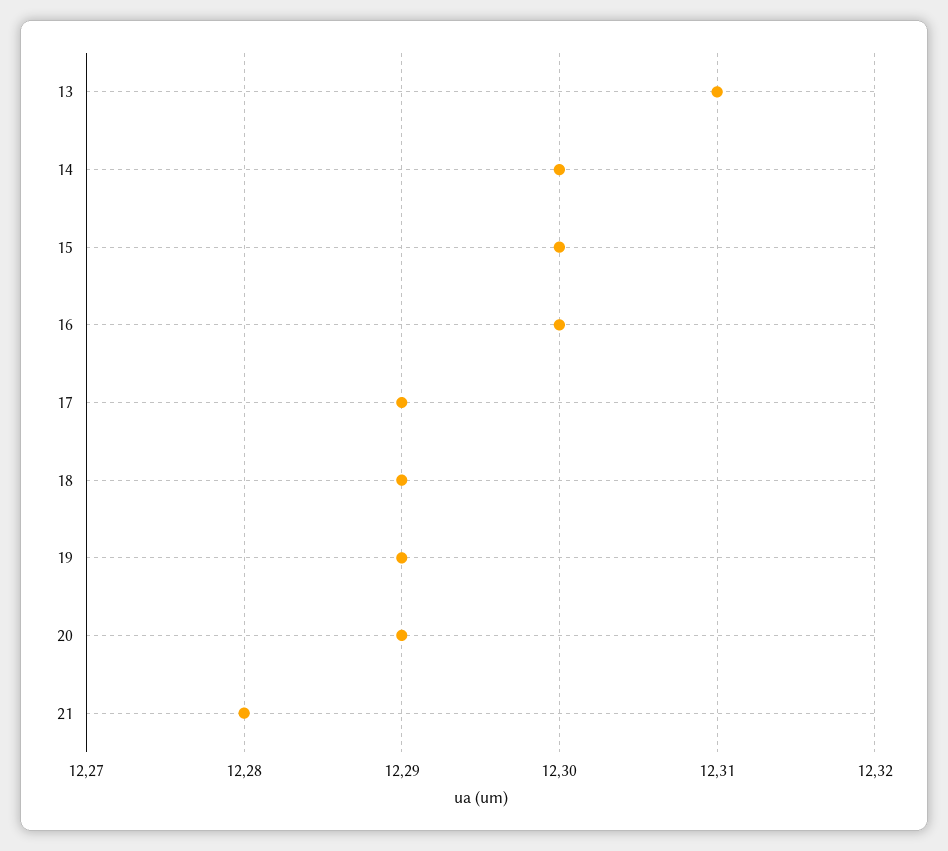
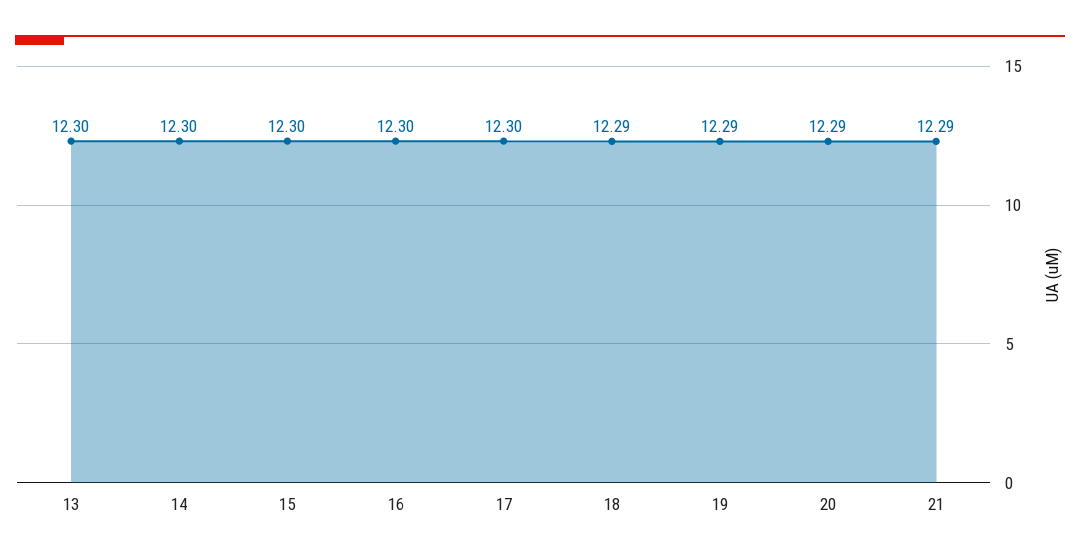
13: 12.31 -> 12.3
17: 12.29 -> 12.3
21: 12.28 -> 12.29

